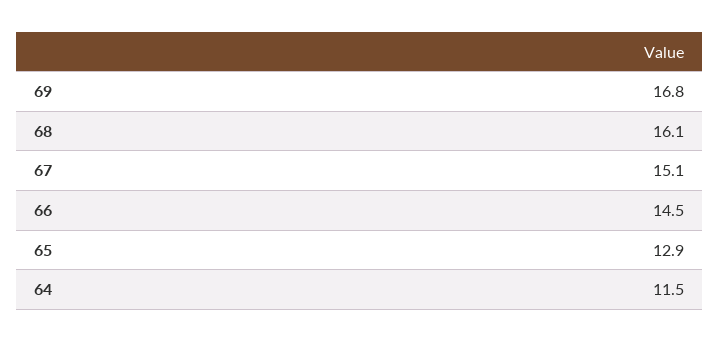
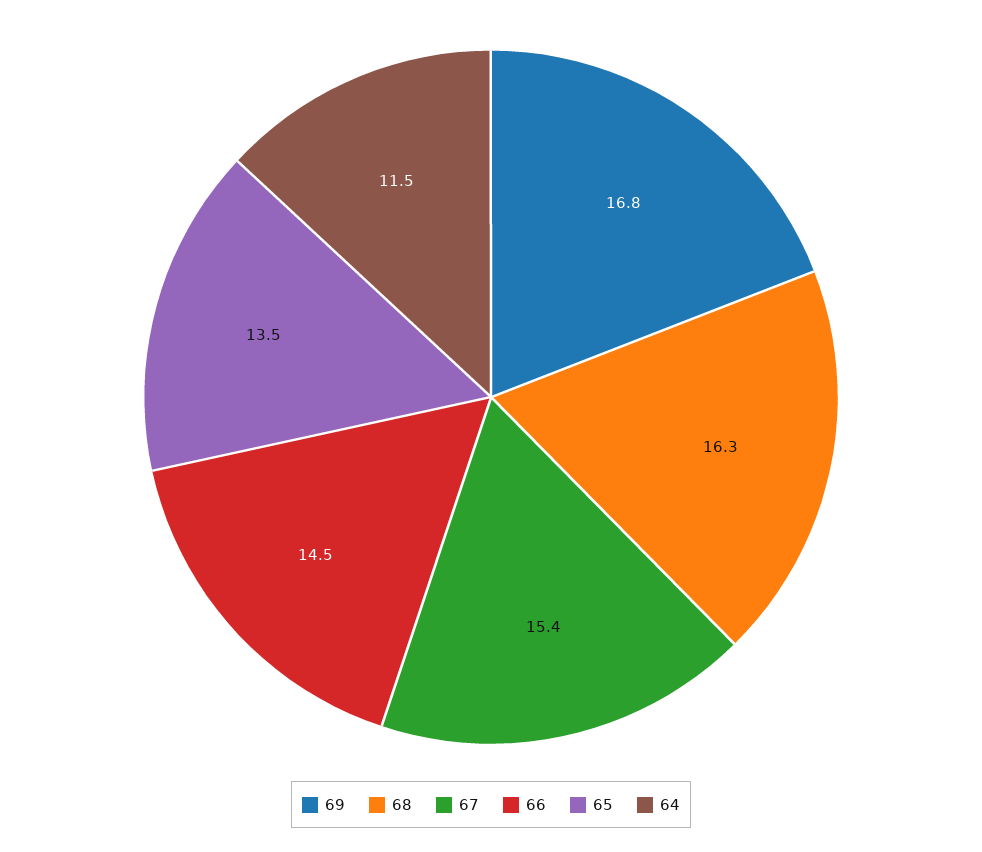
68: 16.1 -> 16.3
67: 15.1 -> 15.4
65: 12.9 -> 13.5

